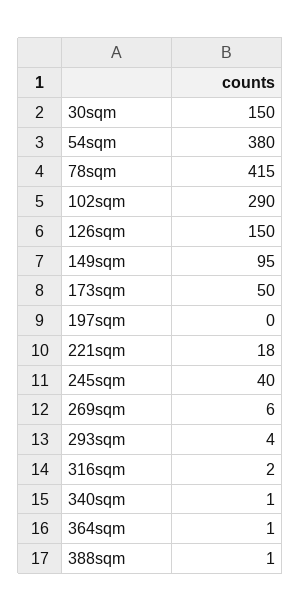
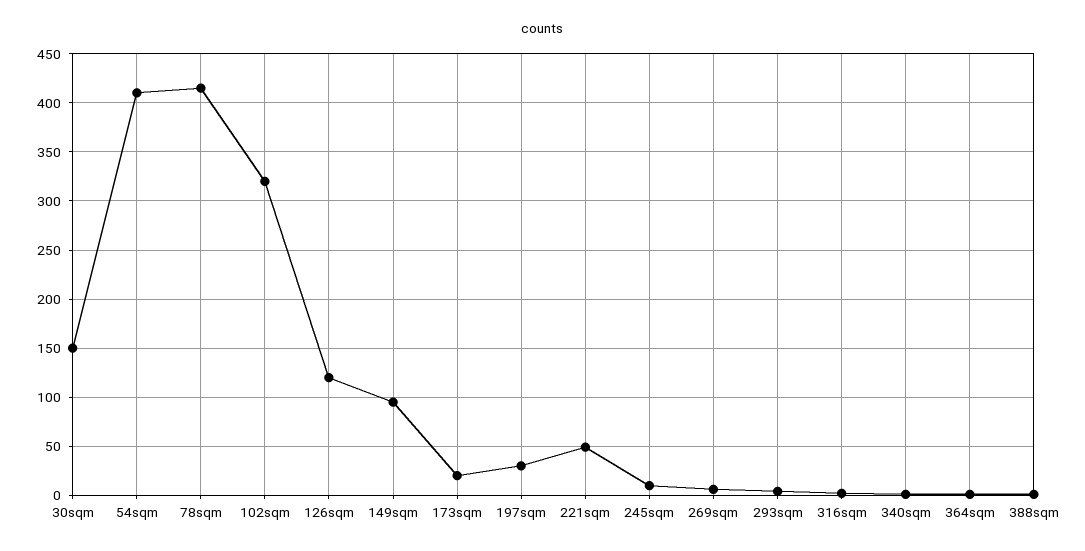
54sqm: 380 -> 410
102sqm: 290 -> 320
126sqm: 150 -> 120
173sqm: 50 -> 20
197sqm: 0 -> 30
221sqm: 18 -> 50
245sqm: 40 -> 10

